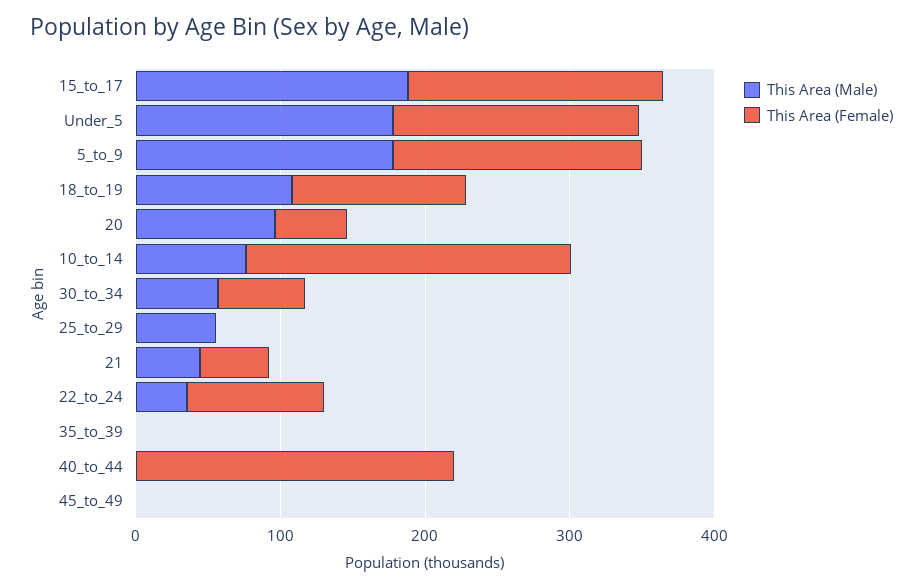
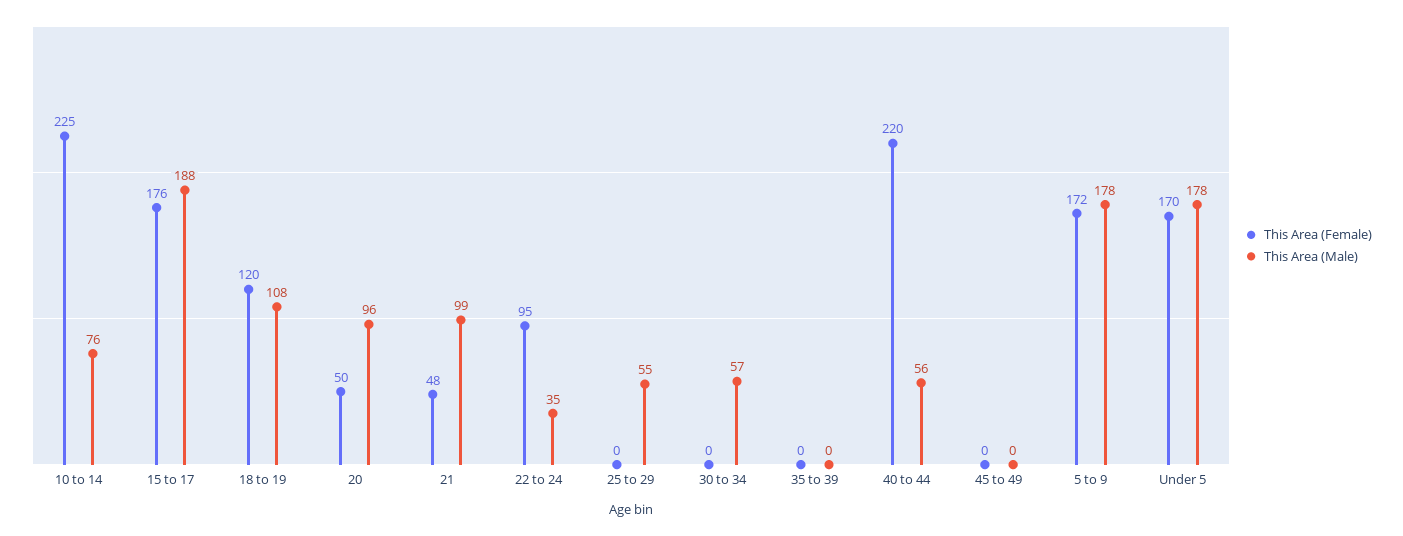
This Area (Female), 30_to_34: 60 -> 0
This Area (Male), 21: 40 -> 99
This Area (Male), 40_to_44: 0 -> 56

